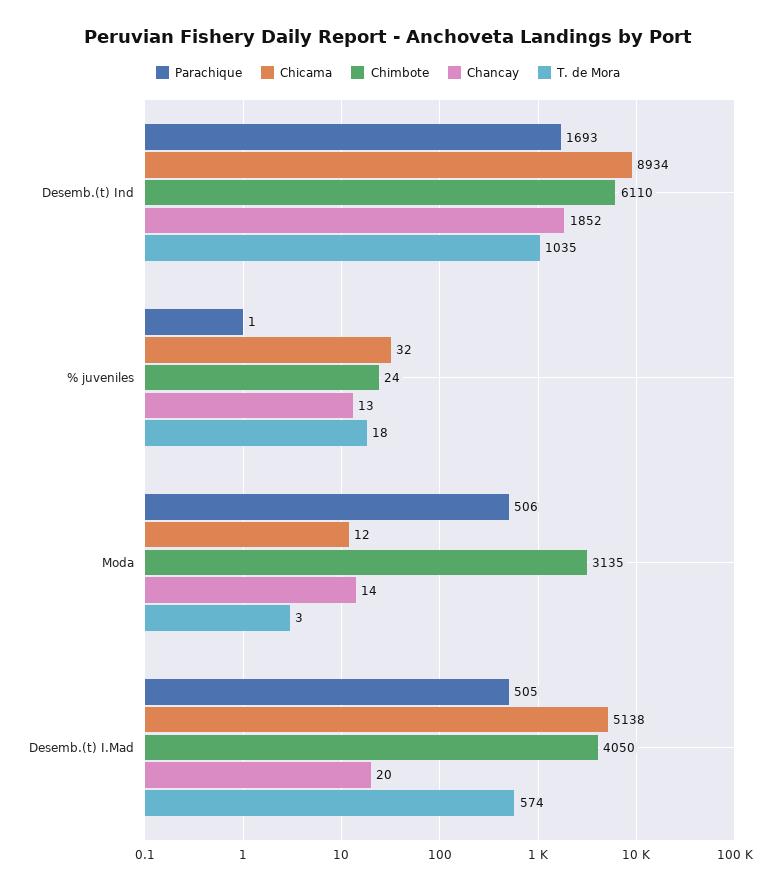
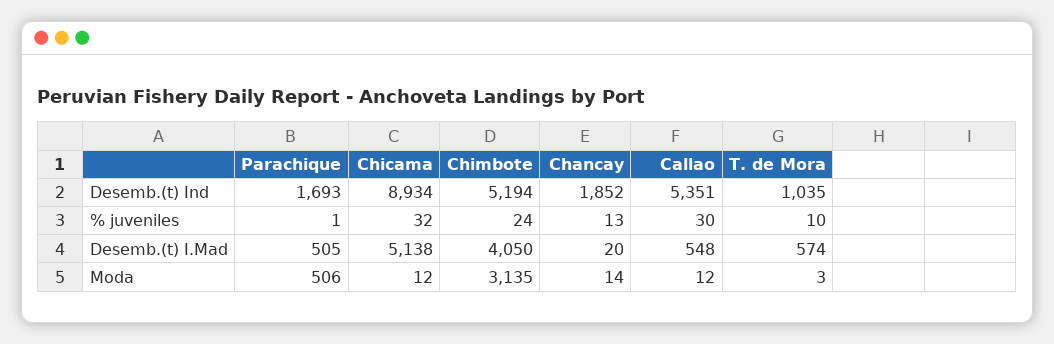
Chimbote, Desemb.(t) Ind: 6110 -> 5194
T. de Mora, % juveniles: 18 -> 10
Callao, Desemb.(t) Ind: none -> 5351
Callao, % juveniles: none -> 30
Callao, Desemb.(t) I.Mad: none -> 548
Callao, Moda: none -> 12

